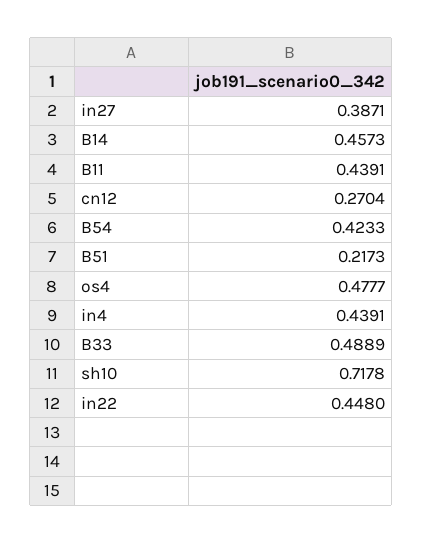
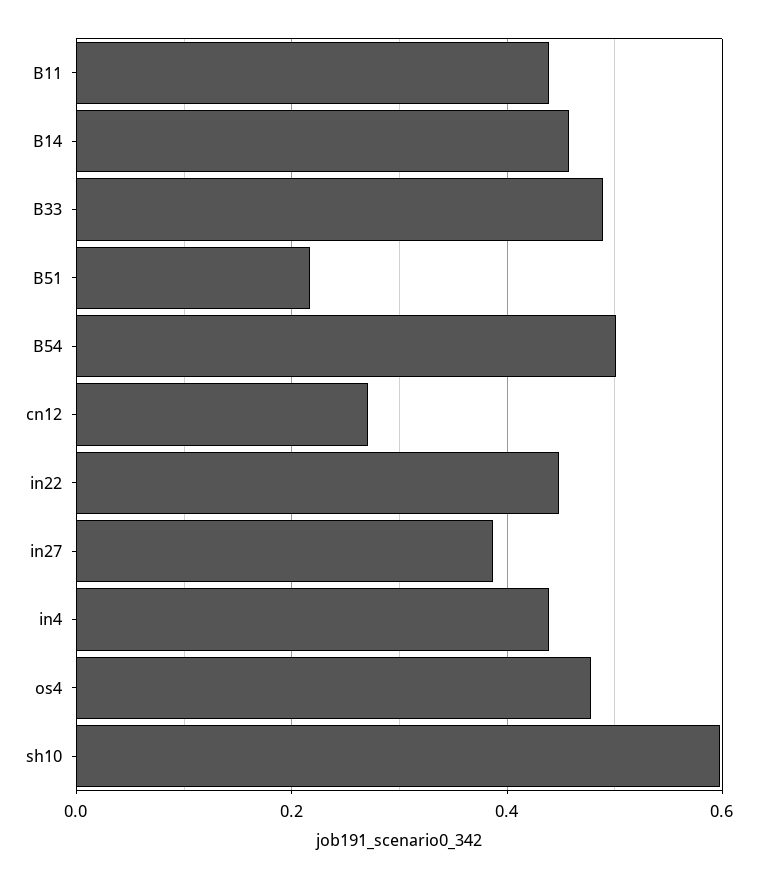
B54: 0.4233 -> 0.5
sh10: 0.7178 -> 0.6

